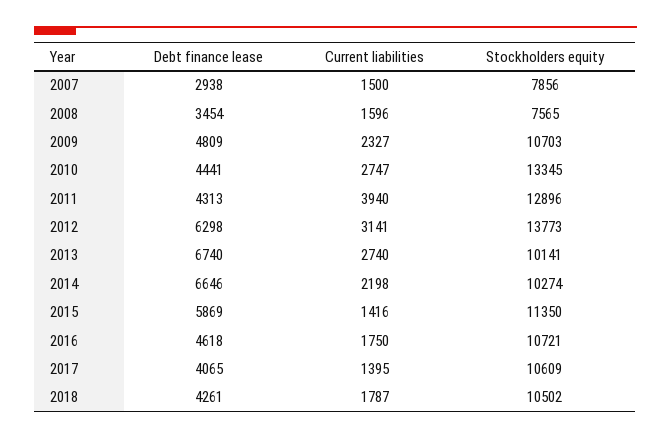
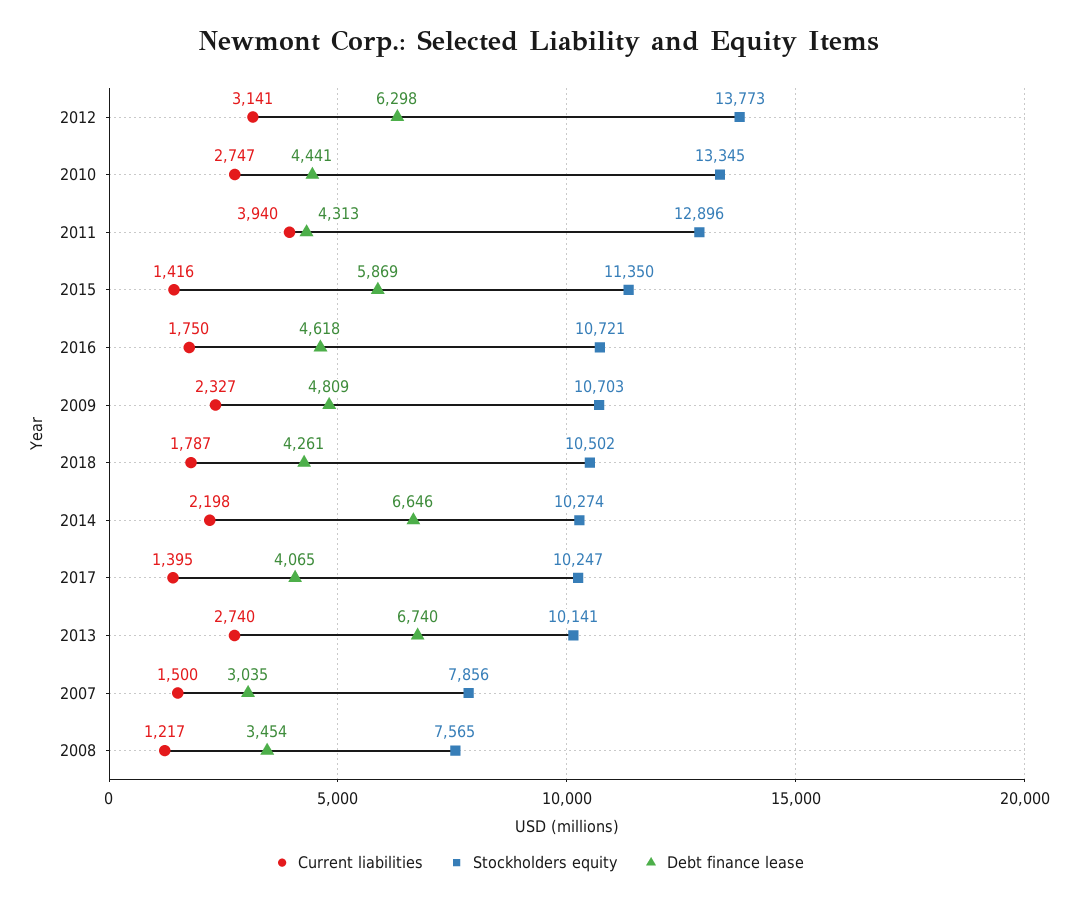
Debt finance lease, 2007: 2938 -> 3035
Current liabilities, 2008: 1596 -> 1217
Stockholders equity, 2017: 10609 -> 10247

